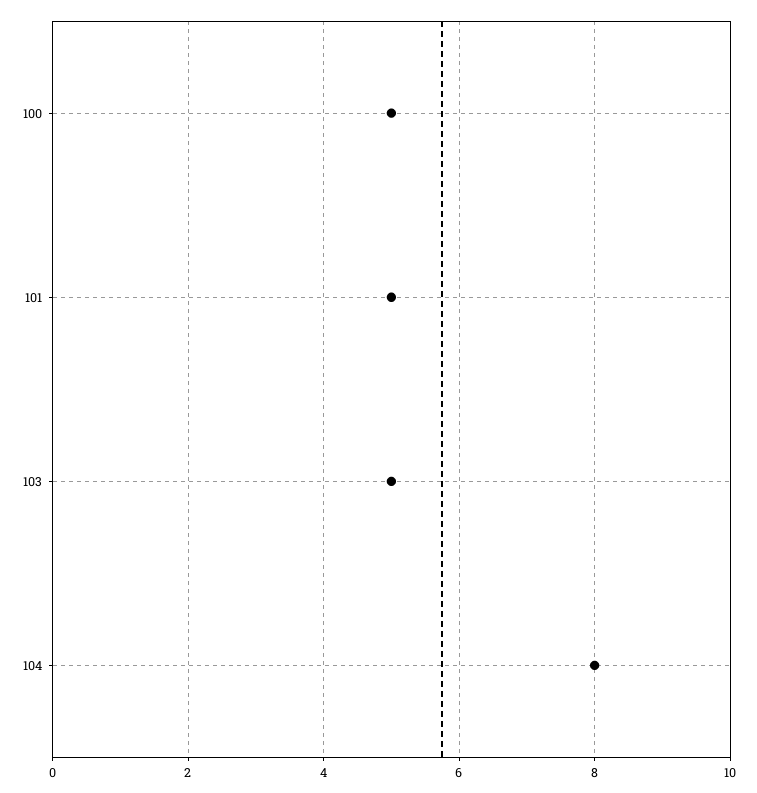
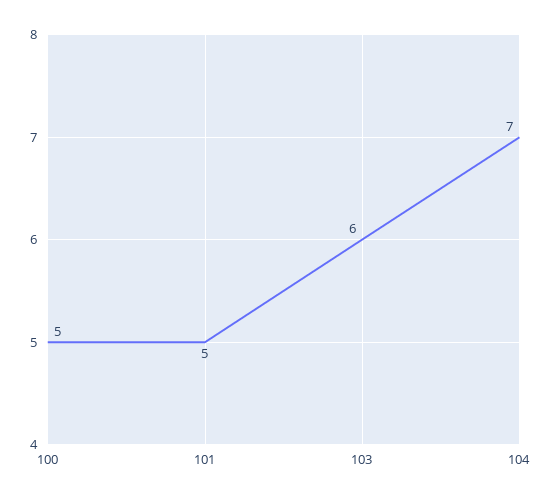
103: 5 -> 6
104: 8 -> 7

